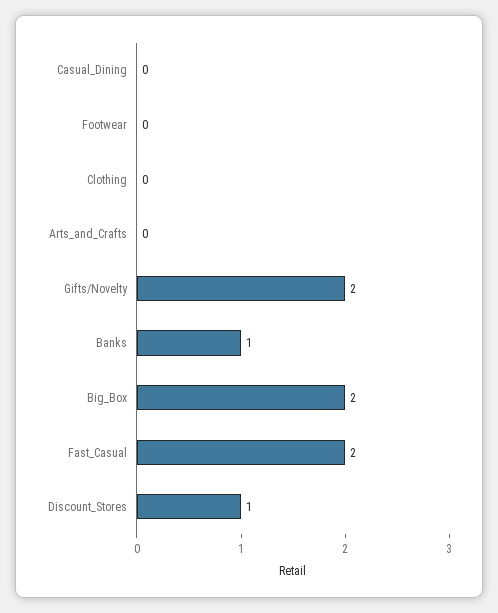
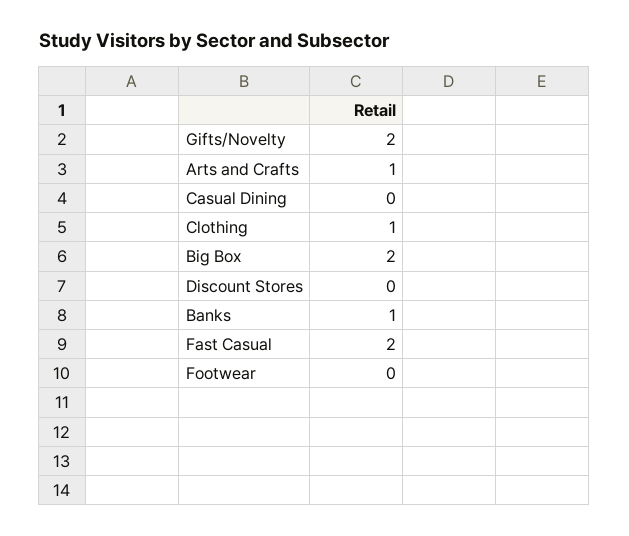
Clothing: 0 -> 1
Arts_and_Crafts: 0 -> 1
Discount_Stores: 1 -> 0

